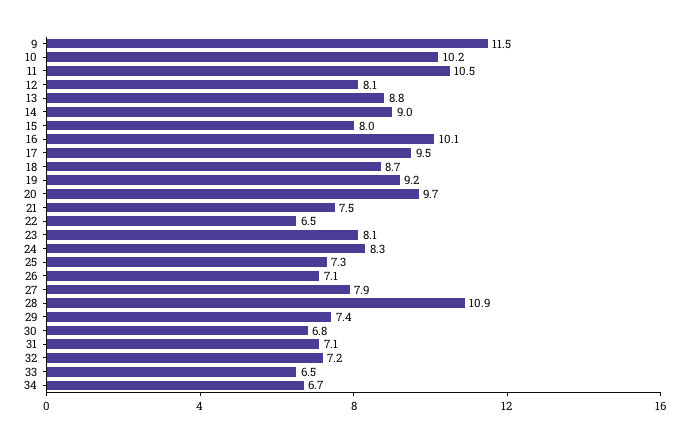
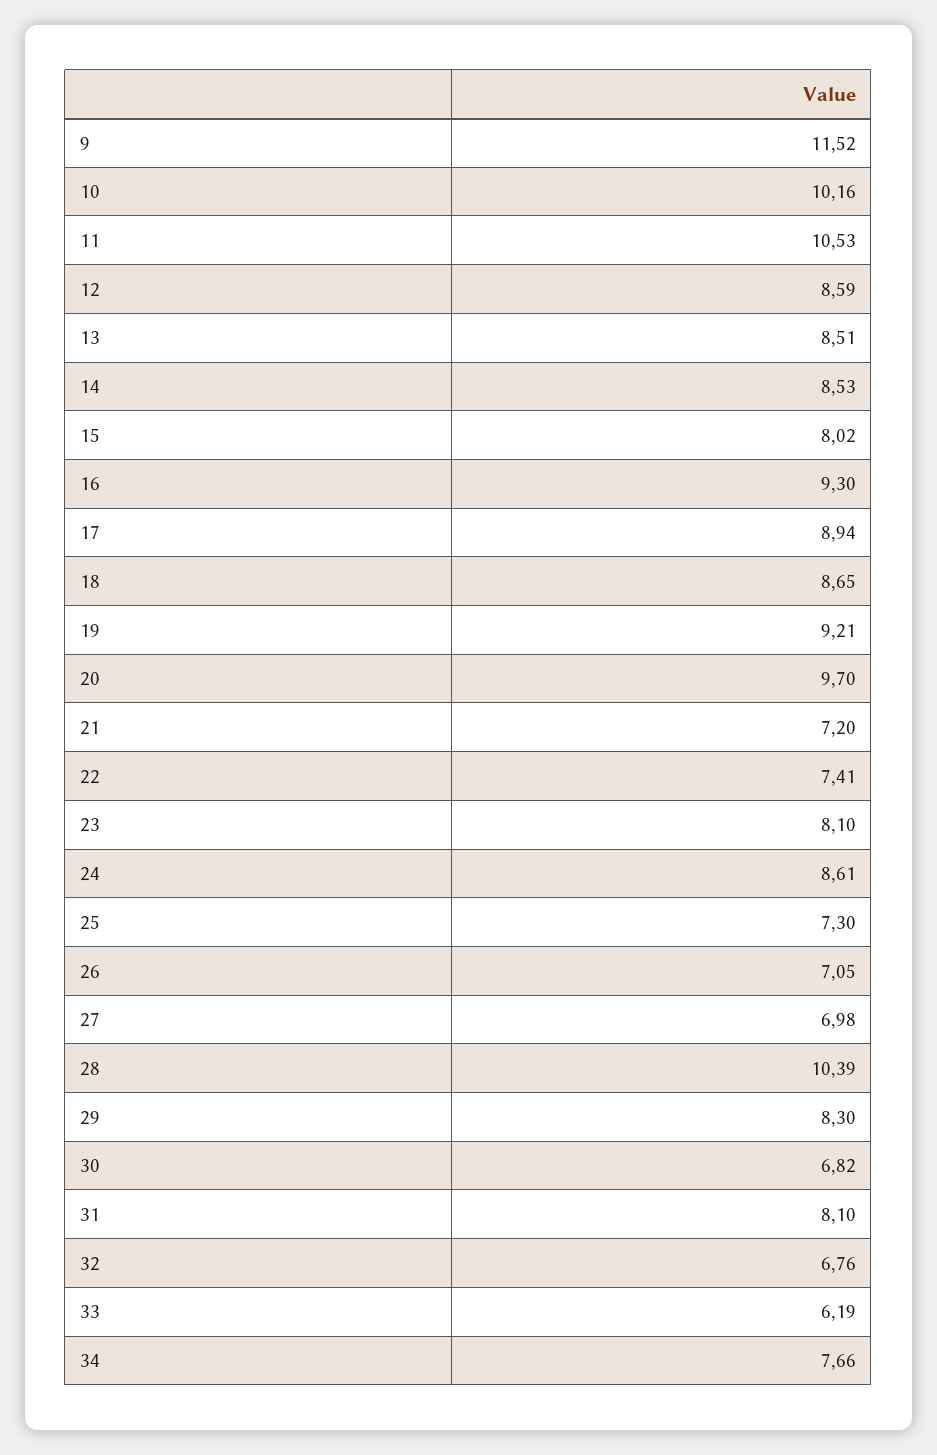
12: 8.1 -> 8.59
13: 8.8 -> 8.51
14: 9 -> 8.53
16: 10.1 -> 9.3
17: 9.5 -> 8.94
21: 7.5 -> 7.2
22: 6.5 -> 7.41
24: 8.3 -> 8.61
27: 7.9 -> 6.98
28: 10.9 -> 10.39
29: 7.4 -> 8.3
31: 7.1 -> 8.1
32: 7.2 -> 6.76
33: 6.5 -> 6.19
34: 6.7 -> 7.66

